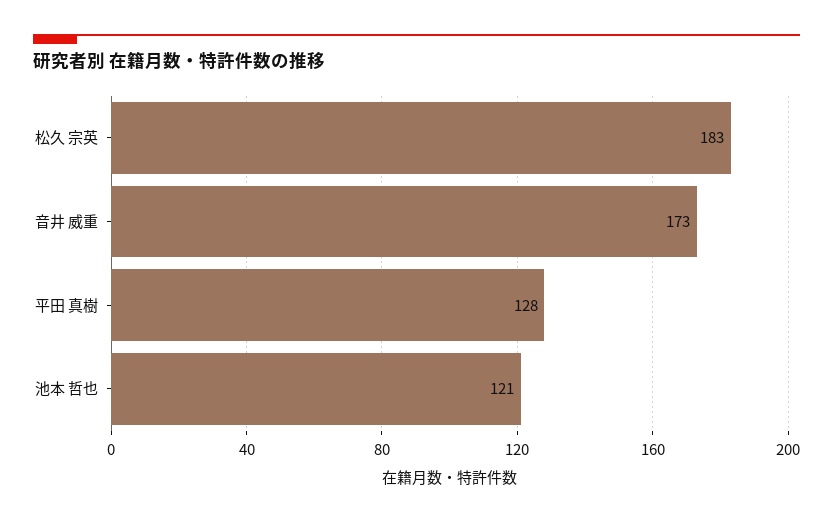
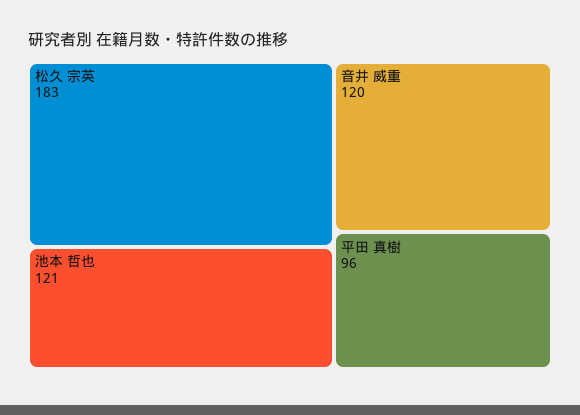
音井 威重: 173 -> 120
平田 真樹: 128 -> 96

